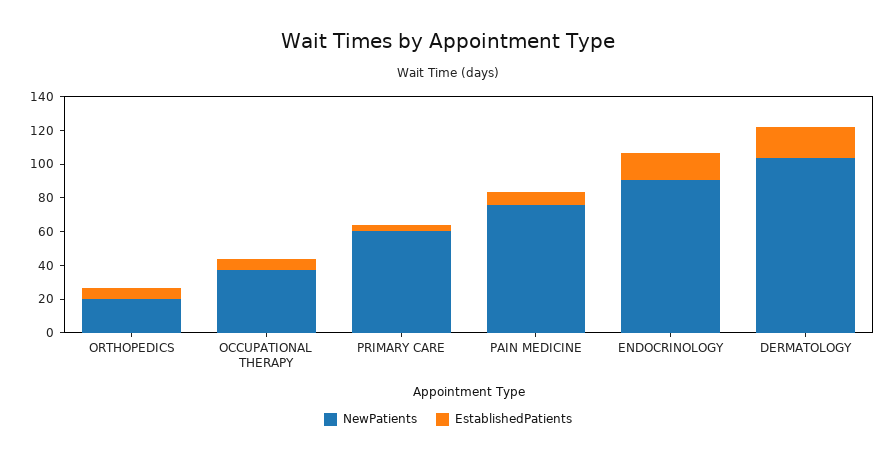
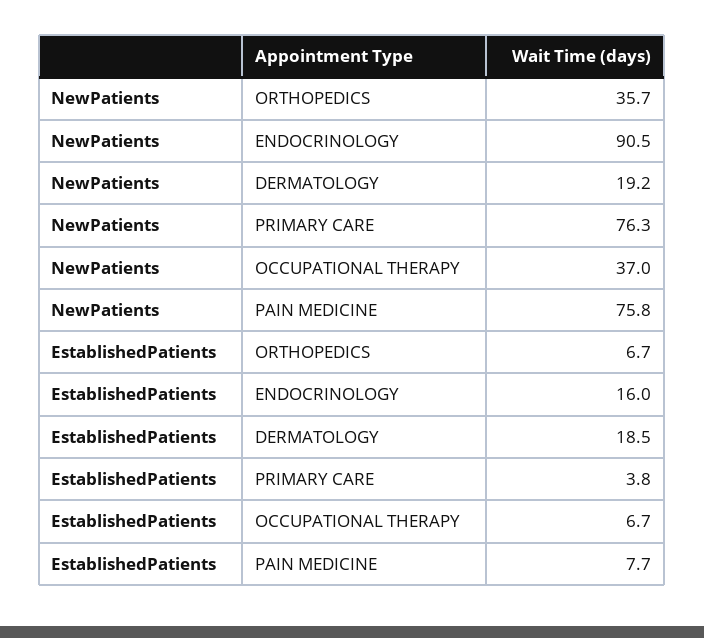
NewPatients, ORTHOPEDICS: 20 -> 35.7
NewPatients, PRIMARY CARE: 60 -> 76.3
NewPatients, DERMATOLOGY: 105 -> 19.2

